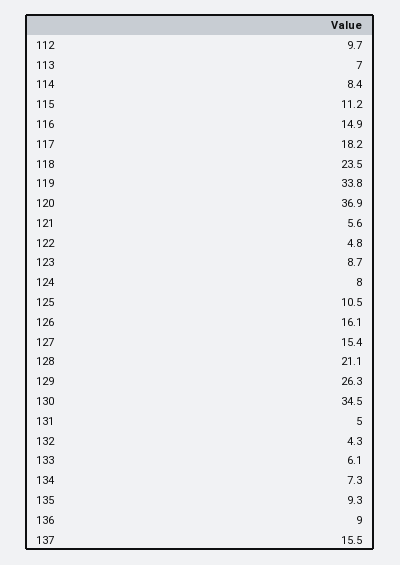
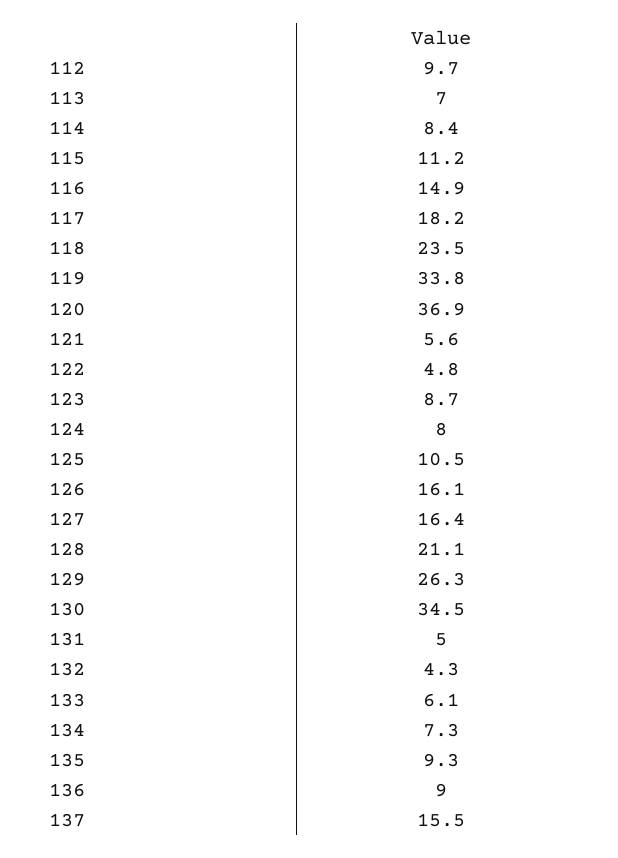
127: 15.4 -> 16.4

